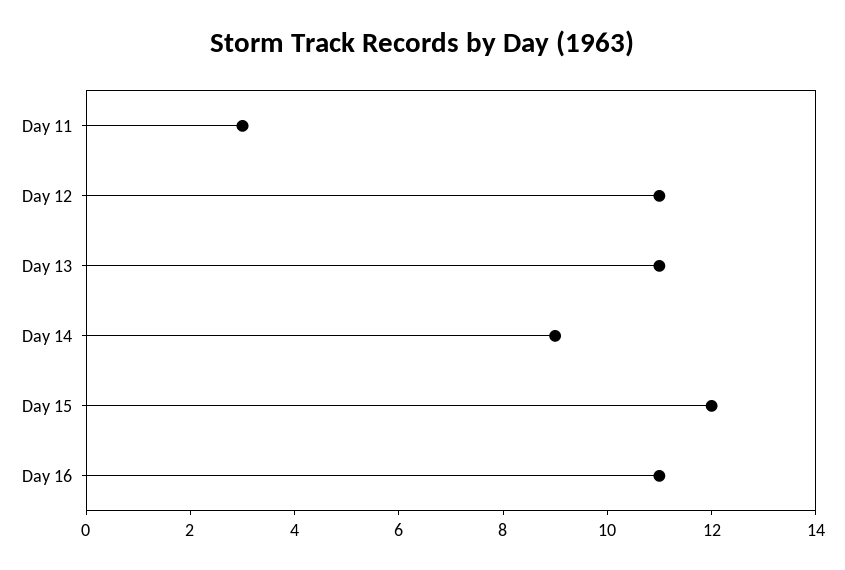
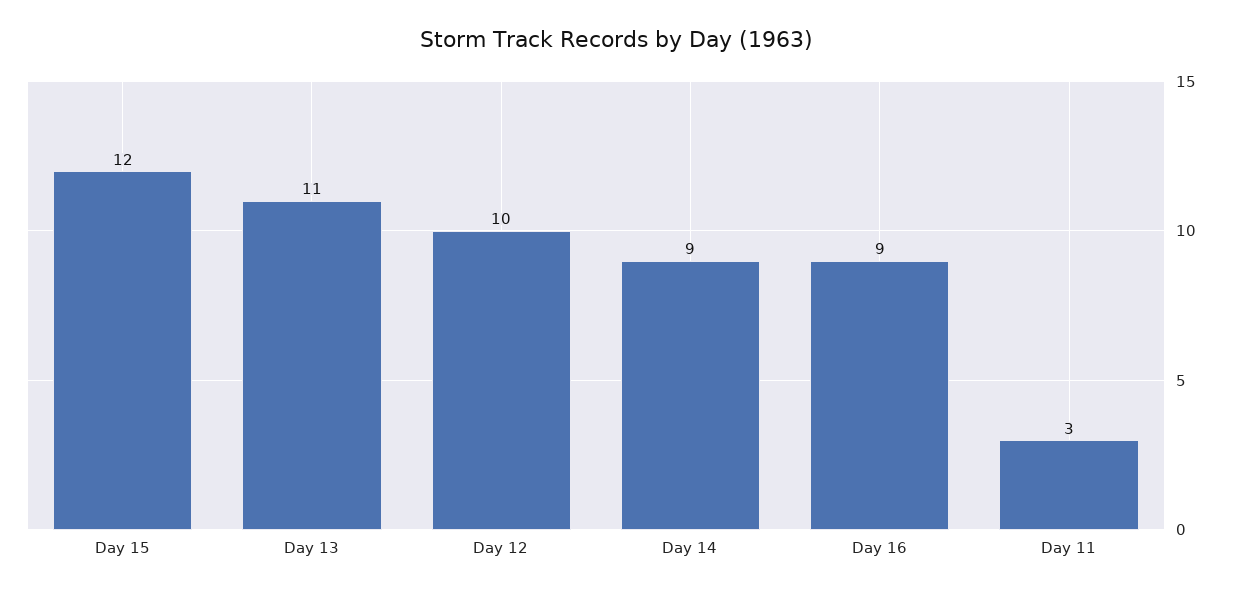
Day 12: 11 -> 10
Day 16: 11 -> 9

